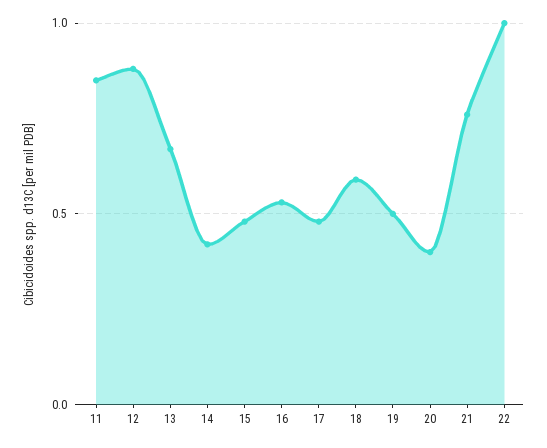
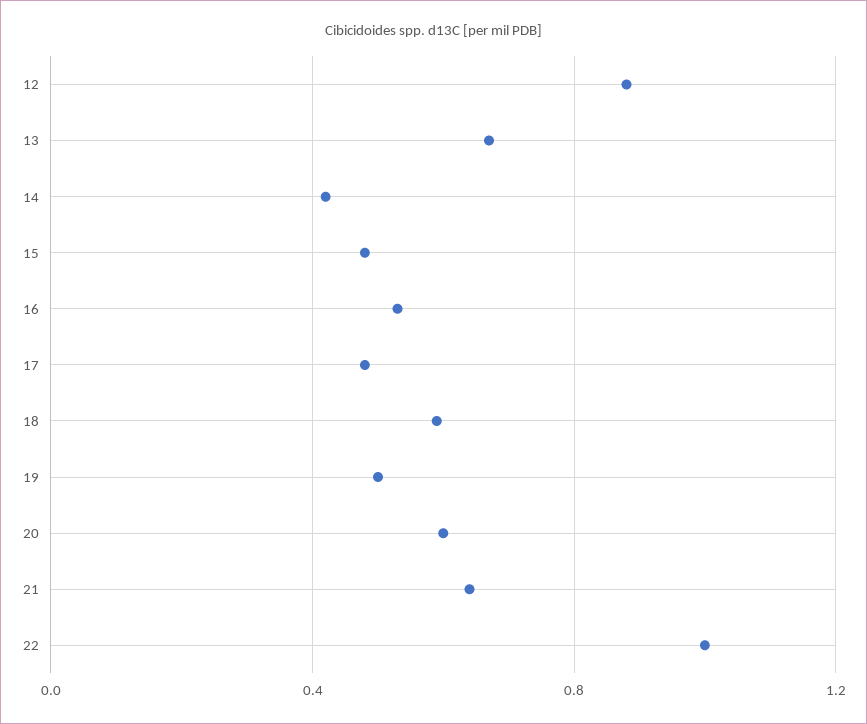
11: 0.85 -> none
20: 0.4 -> 0.6
21: 0.75 -> 0.65

